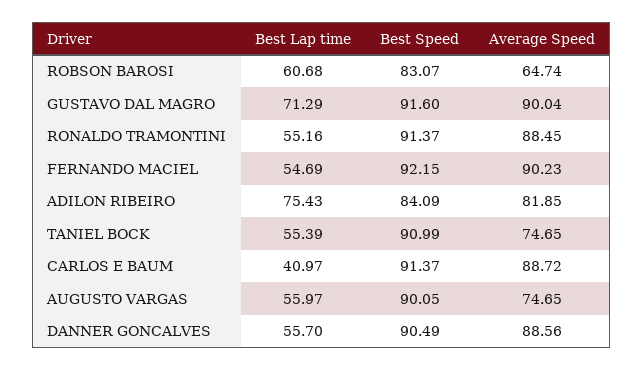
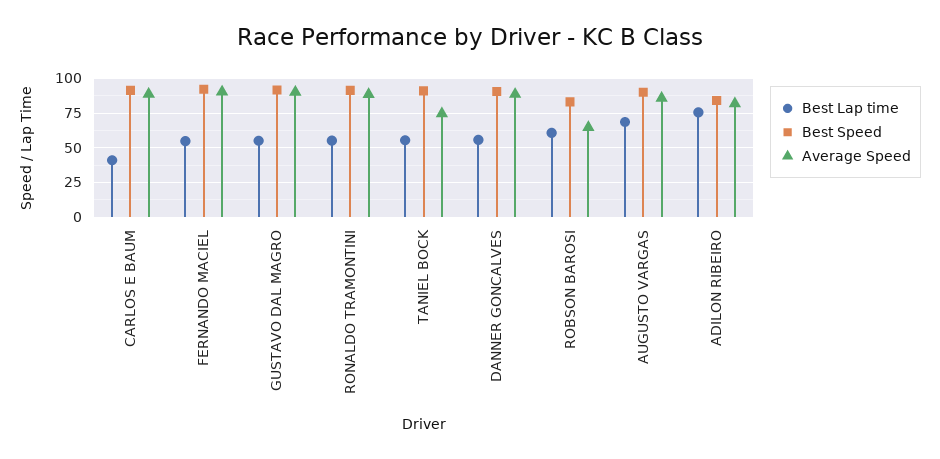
Best Lap time, GUSTAVO DAL MAGRO: 71.29 -> 55
Best Lap time, AUGUSTO VARGAS: 55.97 -> 70
Average Speed, AUGUSTO VARGAS: 74.65 -> 85

